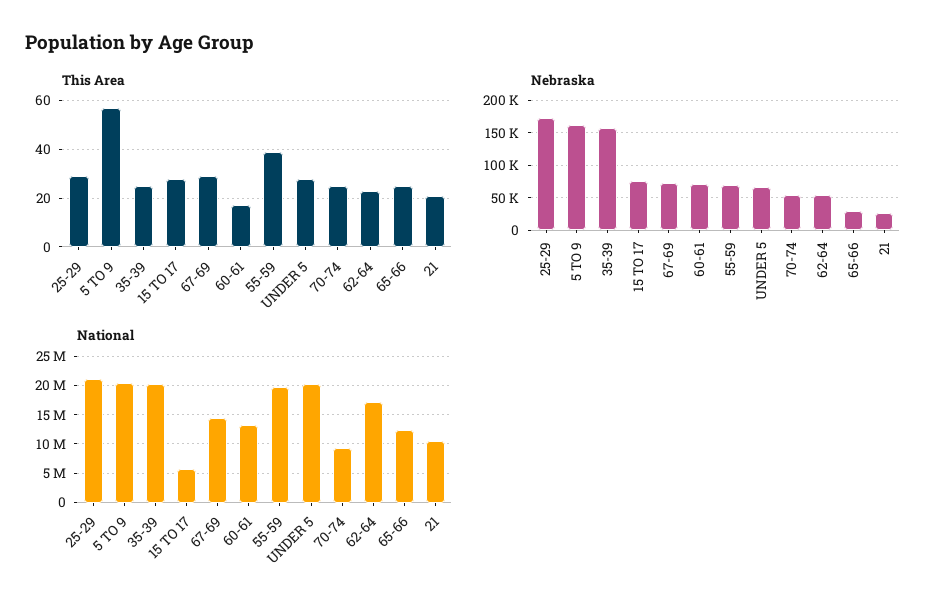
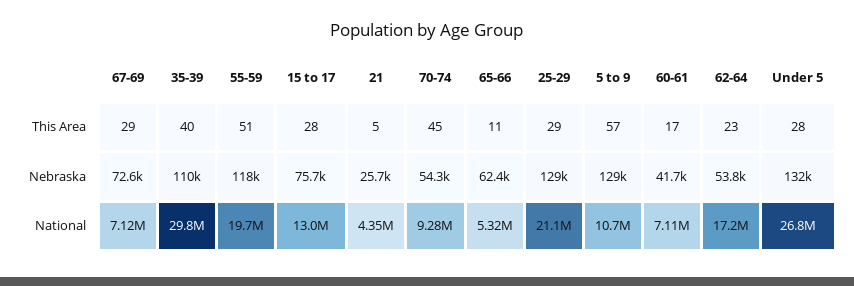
This Area, 35-39: 25 -> 40
This Area, 55-59: 40 -> 51
This Area, 70-74: 25 -> 45
This Area, 65-66: 25 -> 11
This Area, 21: 20 -> 5
Nebraska, 25-29: 170000 -> 129000
Nebraska, 5 TO 9: 160000 -> 129000
Nebraska, 35-39: 160000 -> 110000
Nebraska, 60-61: 70000 -> 41700
Nebraska, 55-59: 70000 -> 118000
Nebraska, UNDER 5: 70000 -> 132000
Nebraska, 65-66: 30000 -> 62400
National, 5 TO 9: 20000000 -> 10700000
National, 35-39: 20000000 -> 29800000
National, 15 TO 17: 5000000 -> 13000000
National, 67-69: 15000000 -> 7120000
National, 60-61: 12500000 -> 7110000
National, UNDER 5: 20000000 -> 26800000
National, 65-66: 12500000 -> 5320000
National, 21: 10000000 -> 4350000

